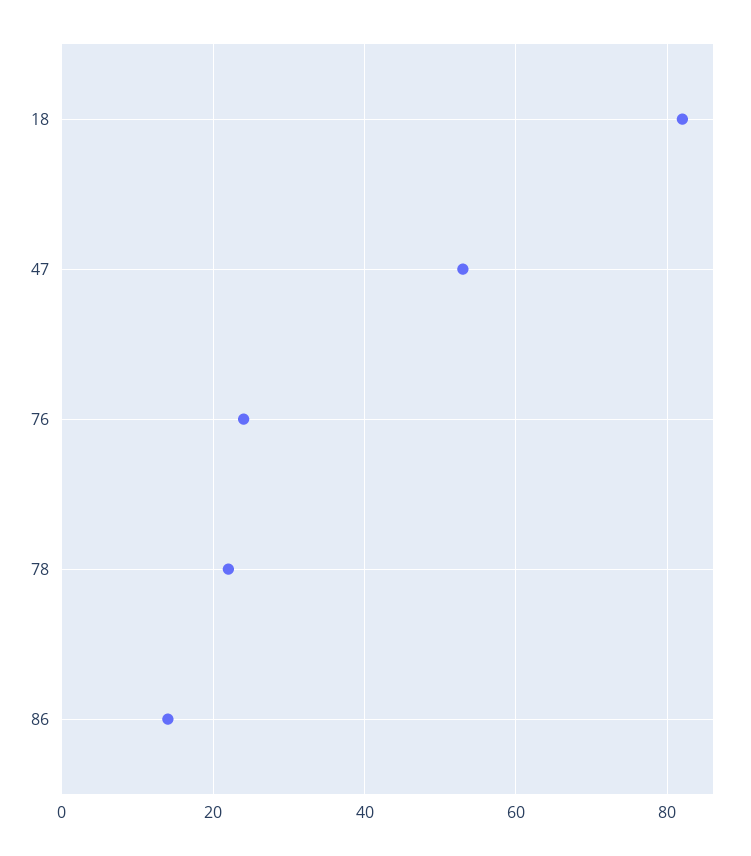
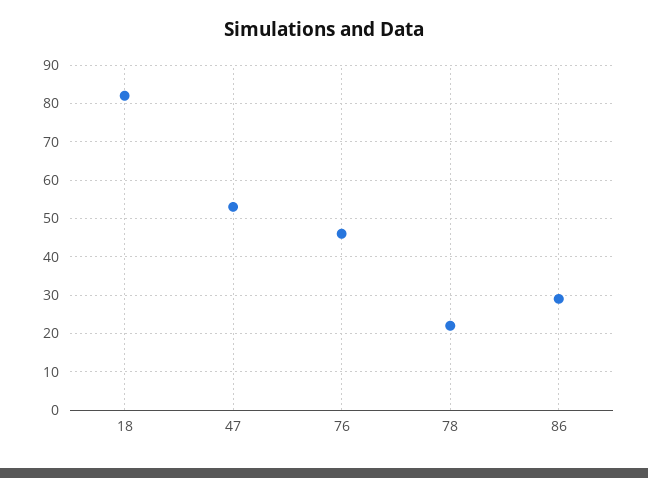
76: 25 -> 45
86: 15 -> 30

